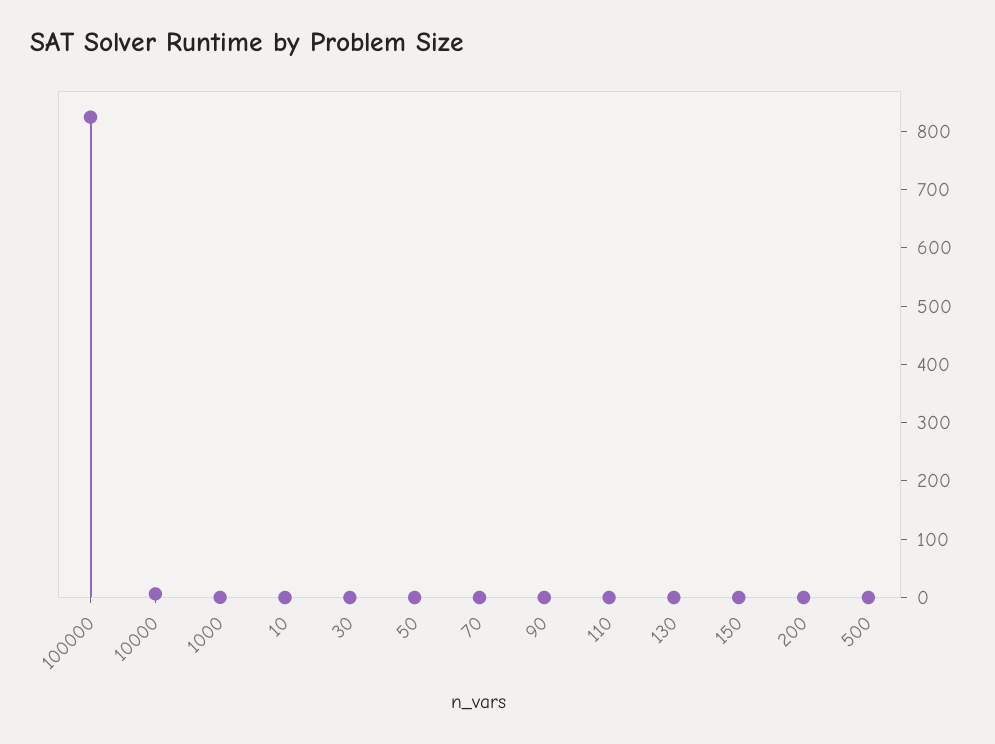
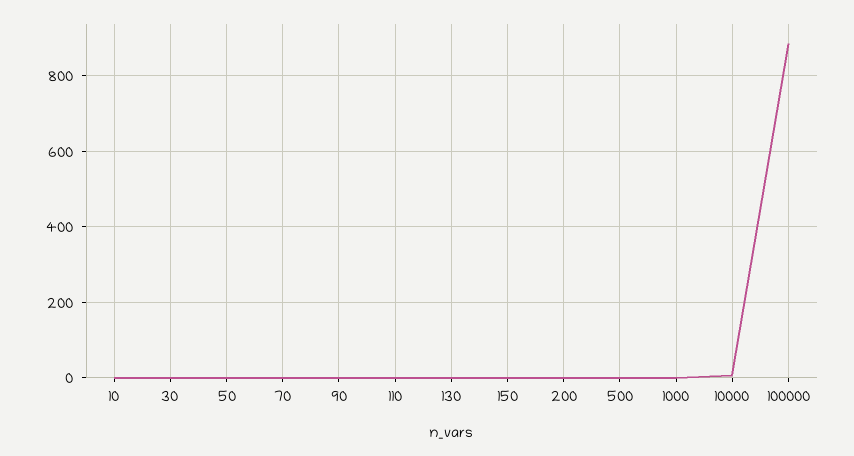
100000: 820 -> 880

